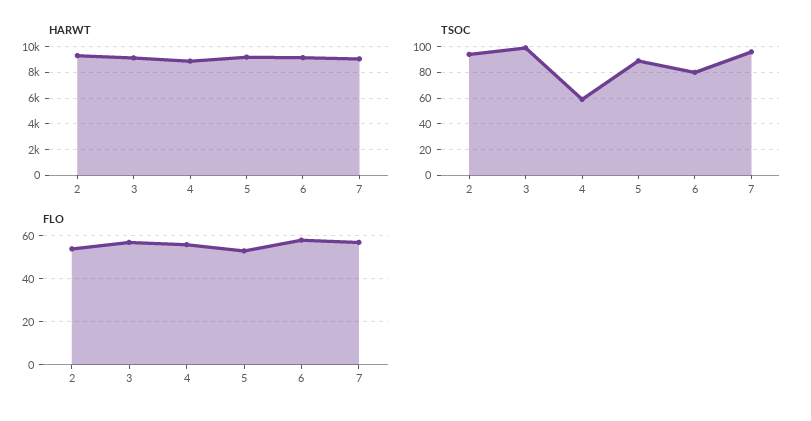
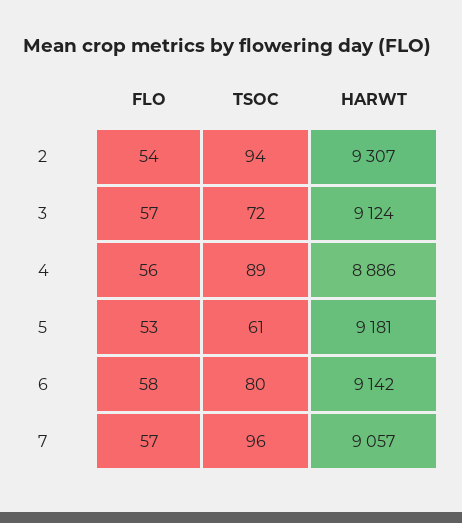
TSOC, 3: 100 -> 72
TSOC, 4: 60 -> 89
TSOC, 5: 90 -> 61

